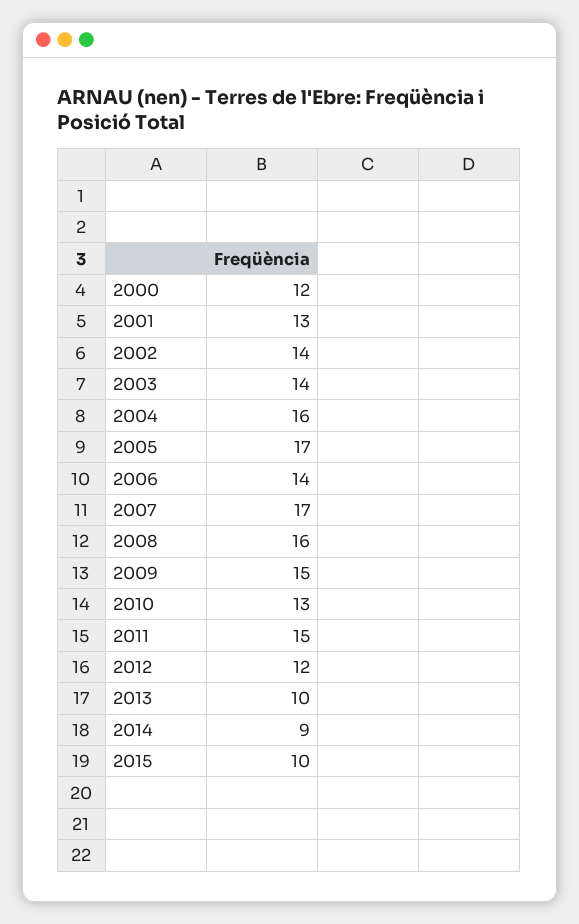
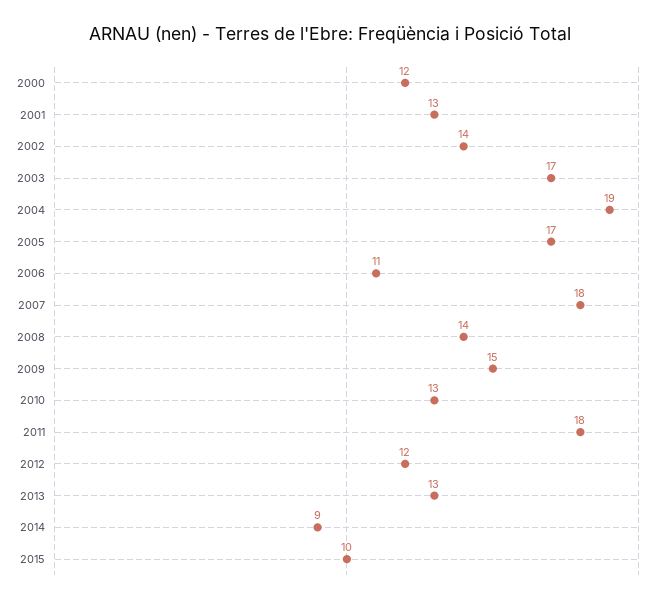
2003: 14 -> 17
2004: 16 -> 19
2006: 14 -> 11
2007: 17 -> 18
2008: 16 -> 14
2011: 15 -> 18
2013: 10 -> 13

